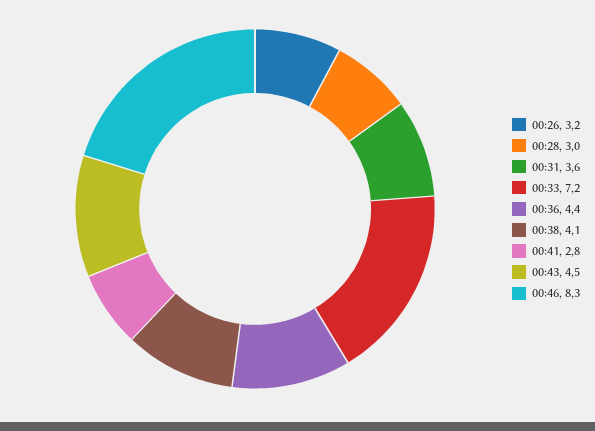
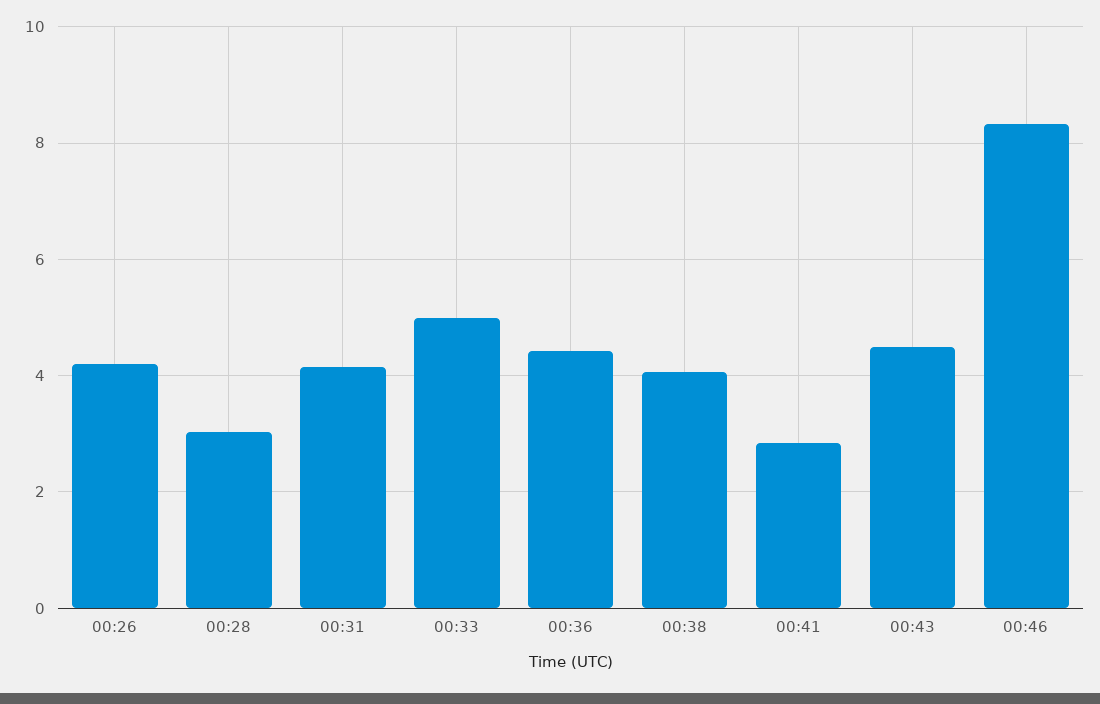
00:26: 3.2 -> 4.2
00:31: 3.6 -> 4.2
00:33: 7.2 -> 5

